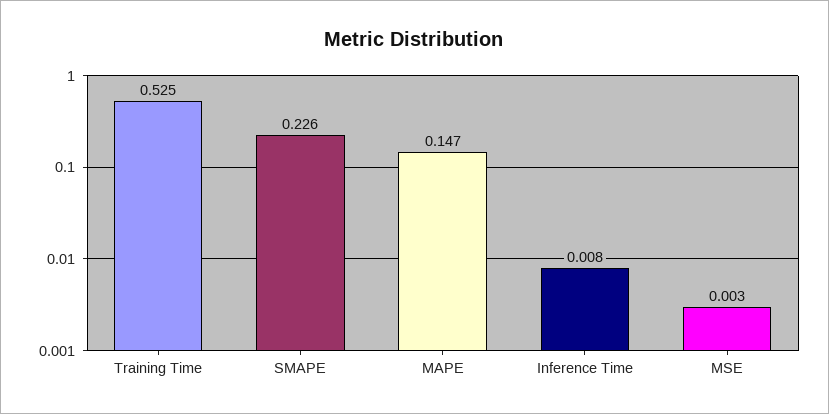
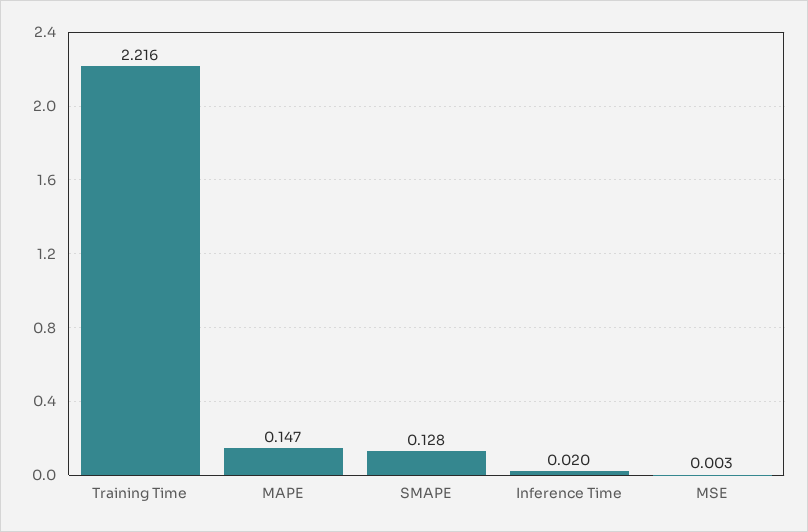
Training Time: 0.525 -> 2.216
SMAPE: 0.226 -> 0.128
Inference Time: 0.008 -> 0.02

